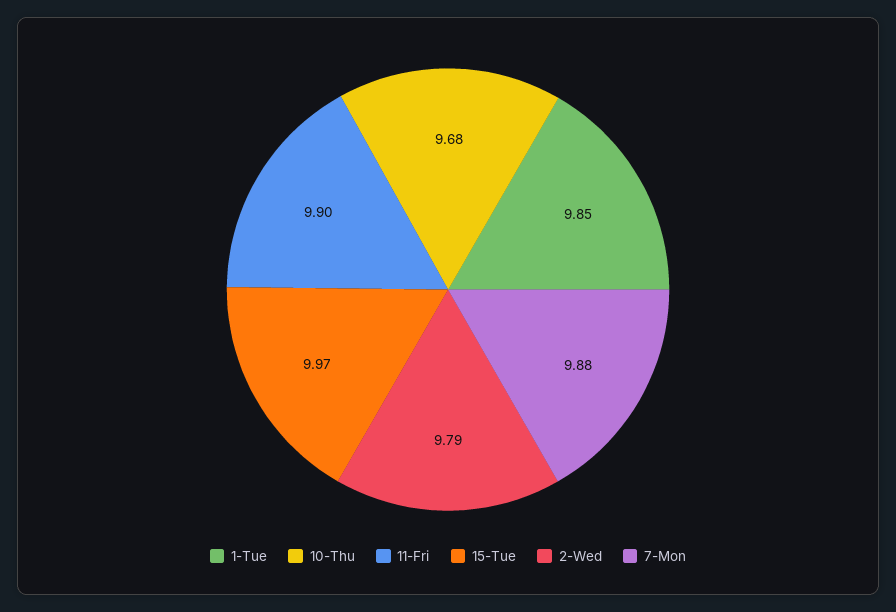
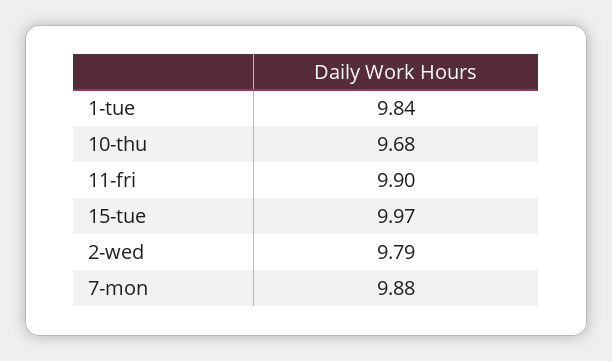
1-Tue: 9.85 -> 9.84

